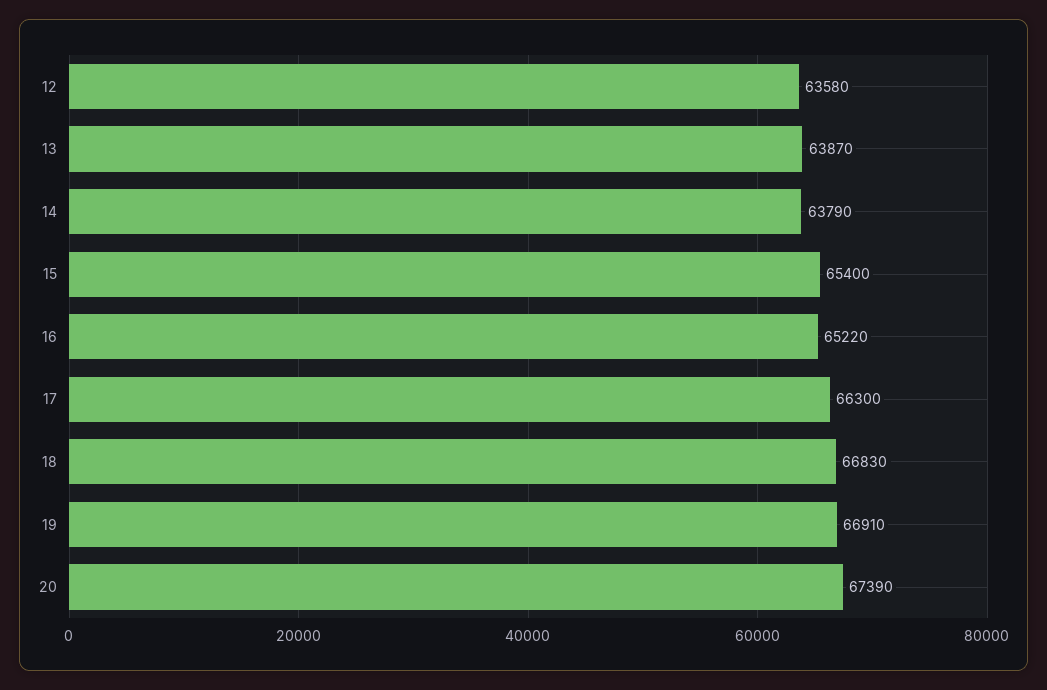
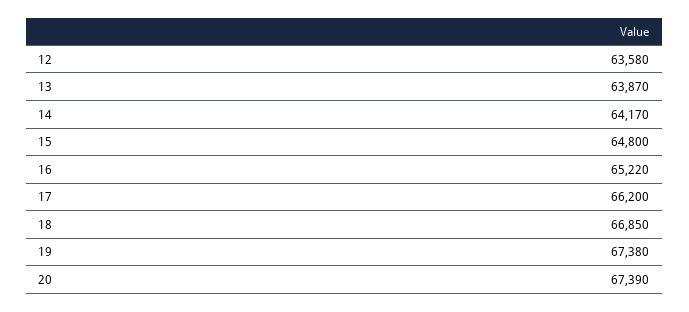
14: 63790 -> 64170
15: 65400 -> 64800
17: 66300 -> 66200
18: 66830 -> 66850
19: 66910 -> 67380

